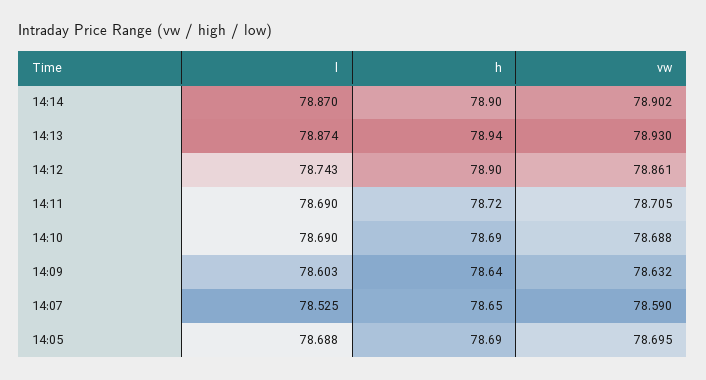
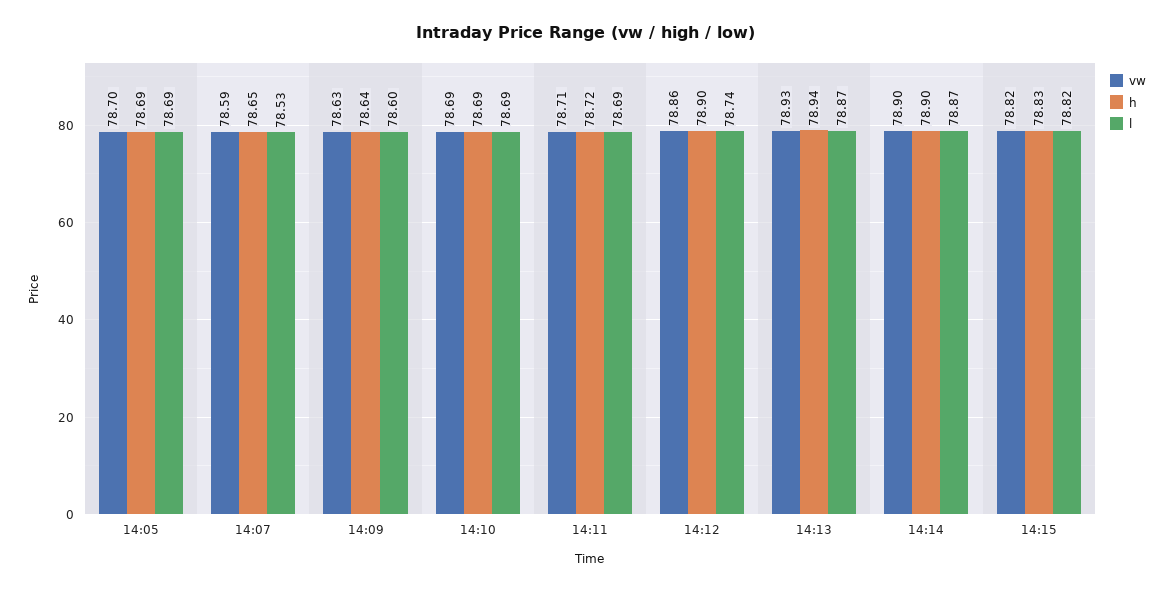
vw, 14:15: none -> 78.82
h, 14:15: none -> 78.83
l, 14:15: none -> 78.82

